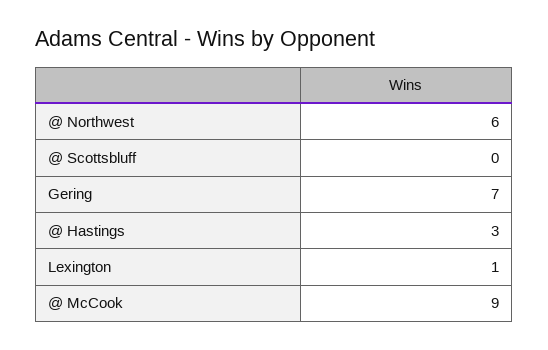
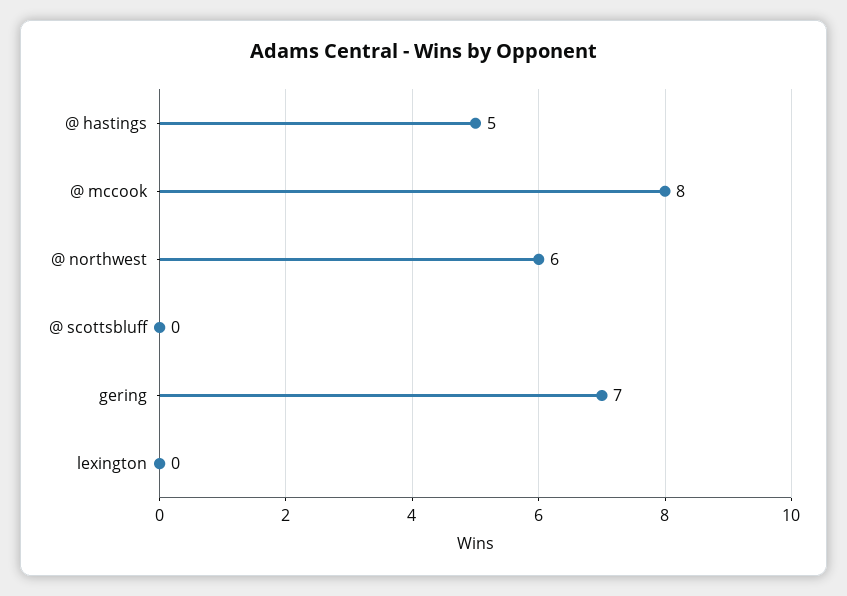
@ Hastings: 3 -> 5
Lexington: 1 -> 0
@ McCook: 9 -> 8

